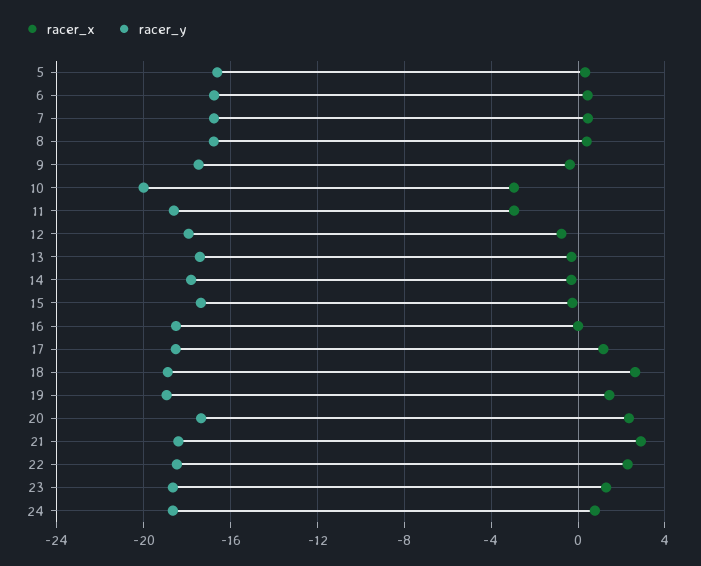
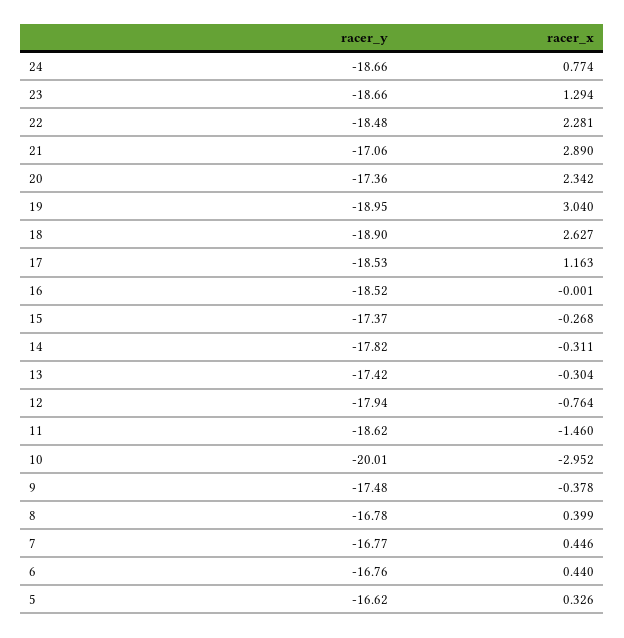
racer_x, 11: -3 -> -1.46
racer_x, 19: 1.5 -> 3.04
racer_y, 21: -18.5 -> -17.06

